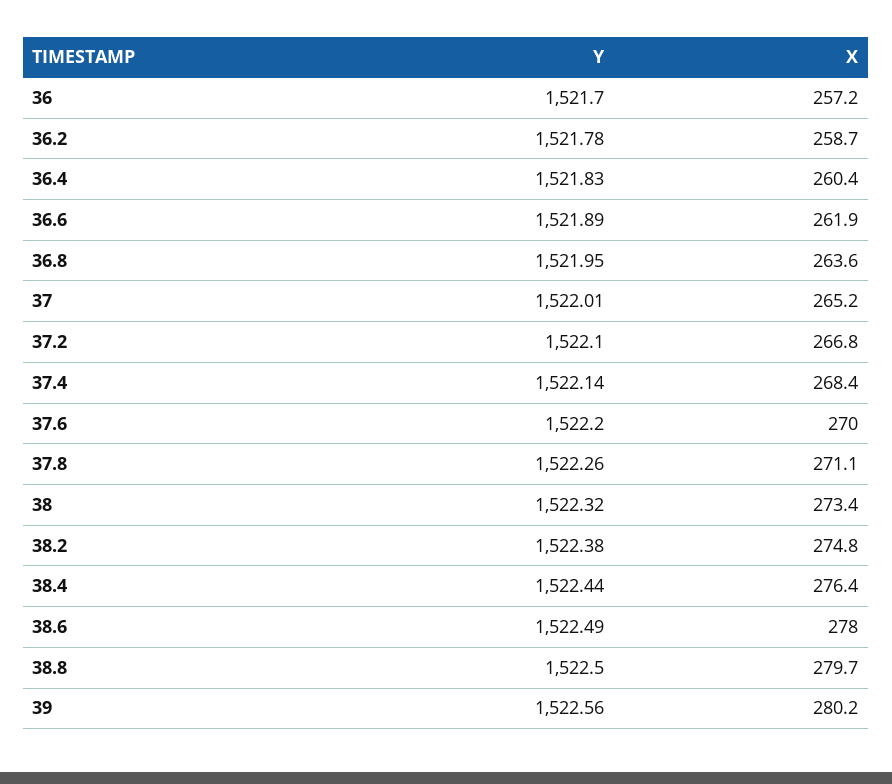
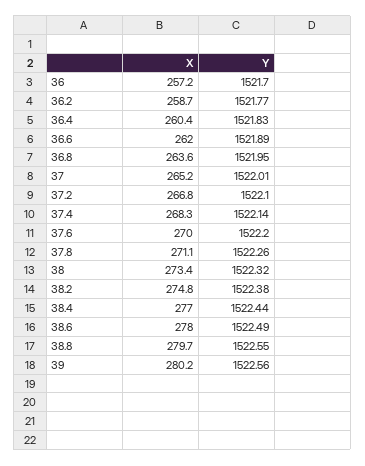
Y, 36.2: 1521.78 -> 1521.77
X, 36.6: 261.9 -> 262
X, 37.4: 268.4 -> 268.3
X, 38.4: 276.4 -> 277
Y, 38.8: 1522.5 -> 1522.55

